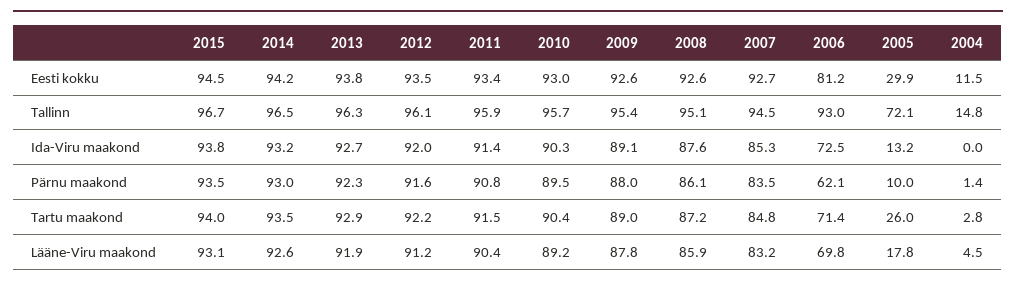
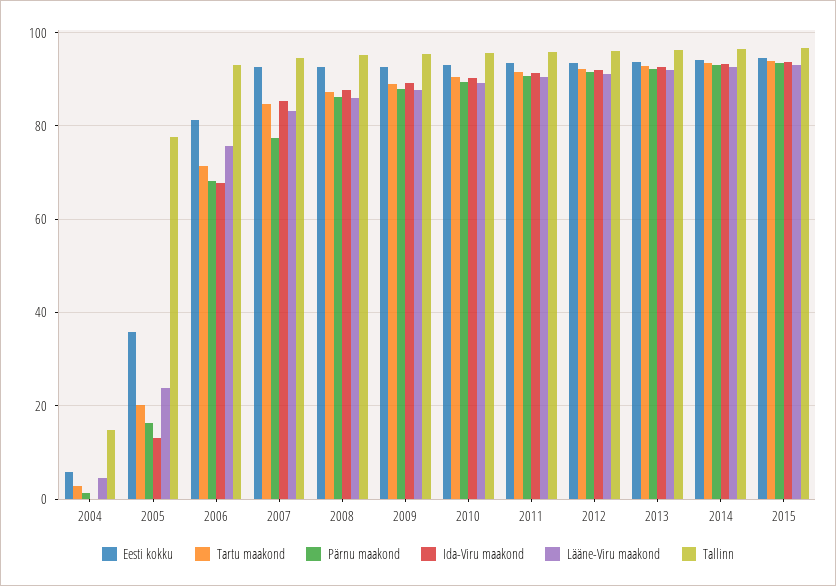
Eesti kokku, 2005: 29.9 -> 36
Eesti kokku, 2004: 11.5 -> 6
Tallinn, 2005: 72.1 -> 78
Ida-Viru maakond, 2006: 72.5 -> 68
Pärnu maakond, 2007: 83.5 -> 78
Pärnu maakond, 2006: 62.1 -> 68
Pärnu maakond, 2005: 10 -> 16
Tartu maakond, 2005: 26 -> 20
Lääne-Viru maakond, 2006: 69.8 -> 76
Lääne-Viru maakond, 2005: 17.8 -> 24

